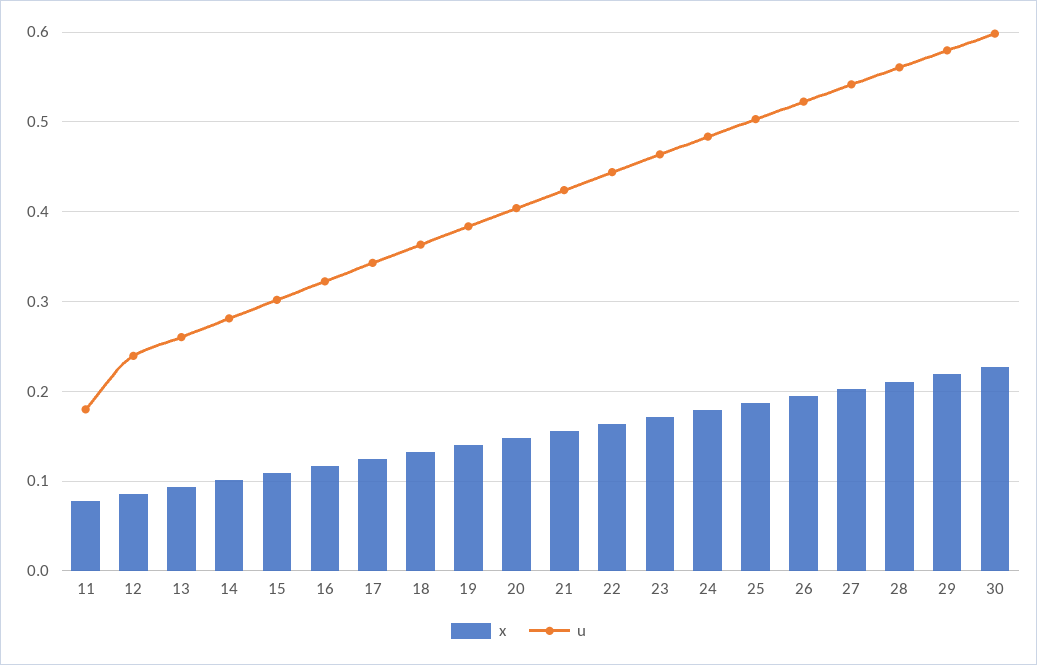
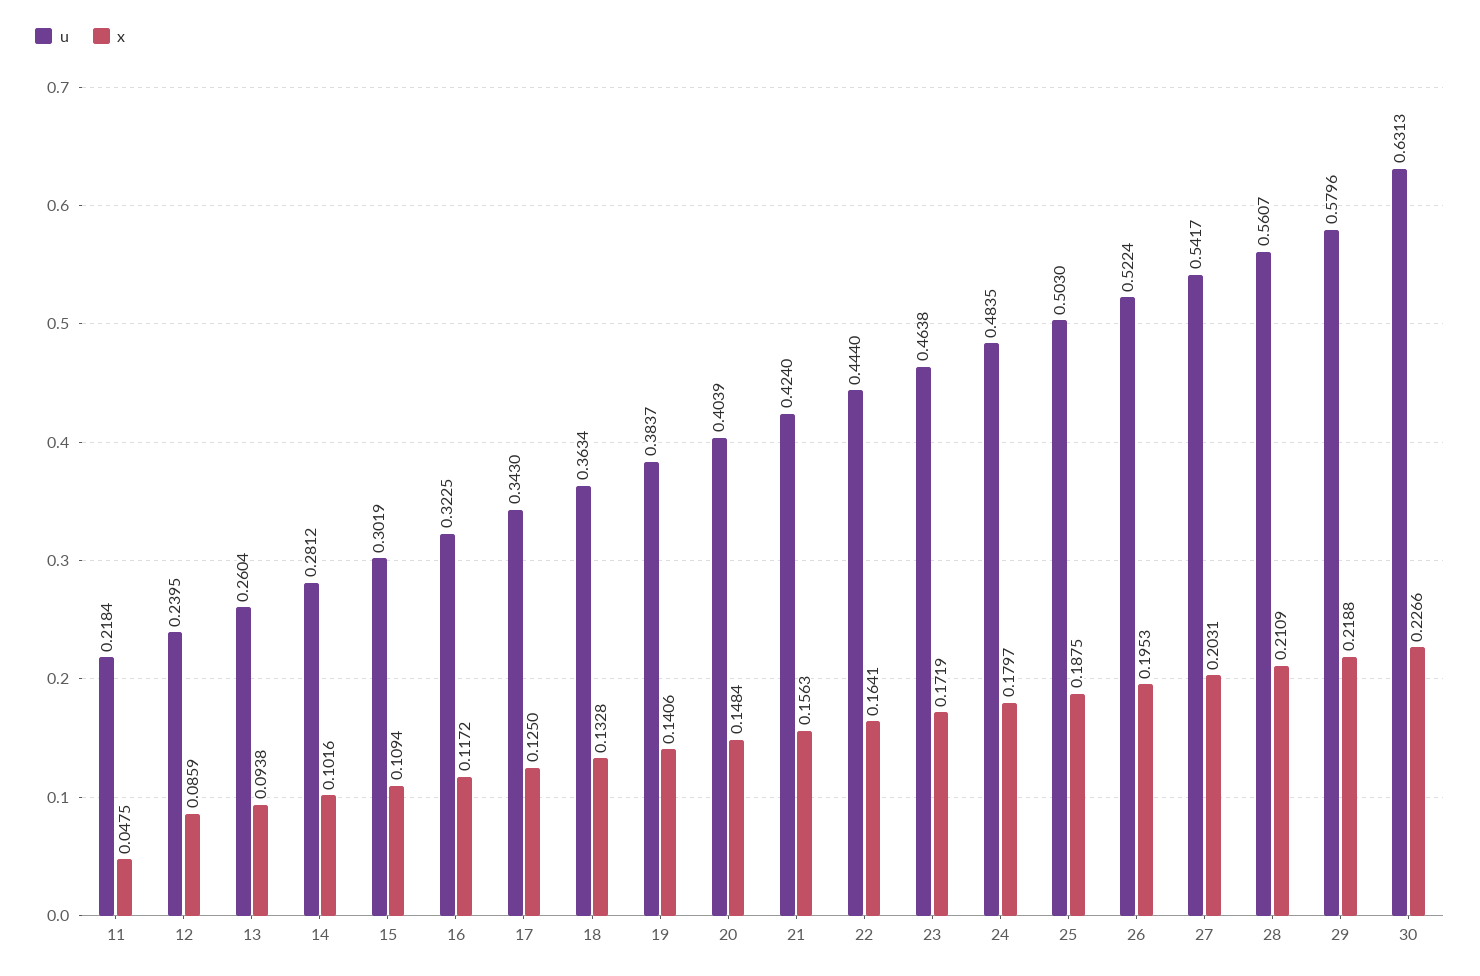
x, 11: 0.08 -> 0.0475
u, 11: 0.18 -> 0.2184
u, 30: 0.6 -> 0.6313

